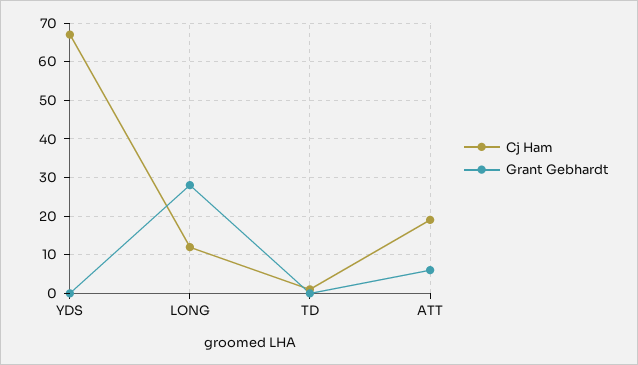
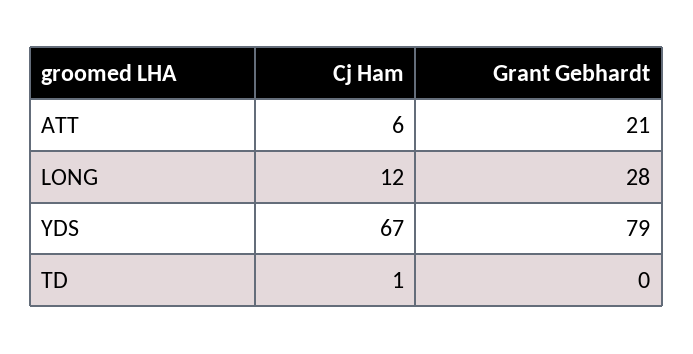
Grant Gebhardt, YDS: 0 -> 79
Cj Ham, ATT: 20 -> 6
Grant Gebhardt, ATT: 5 -> 21

